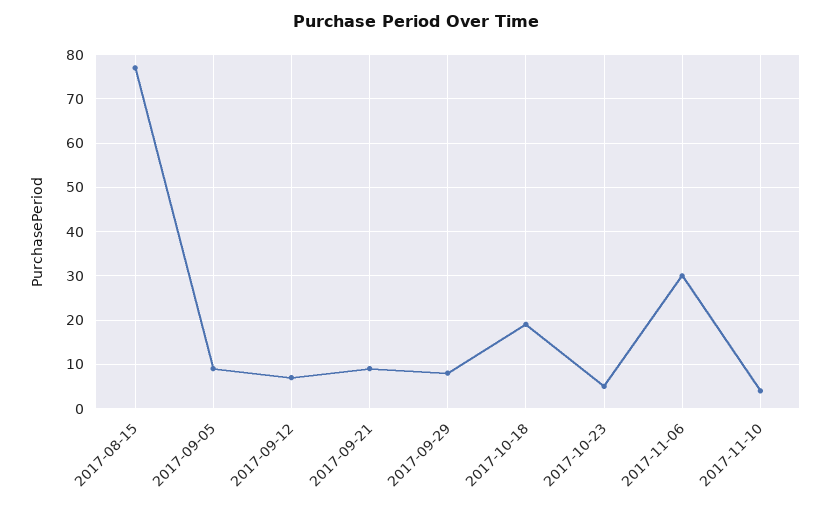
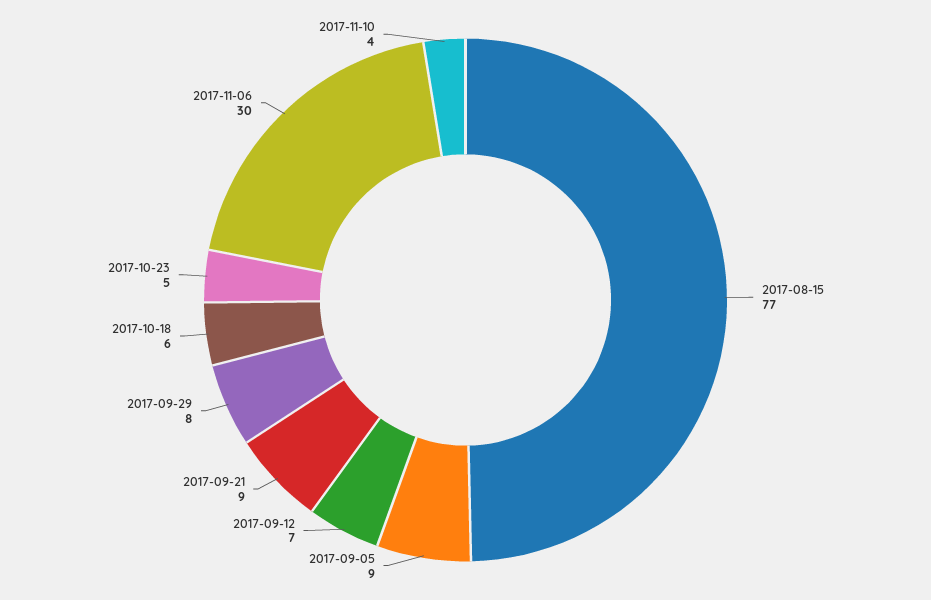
2017-10-18: 20 -> 6

